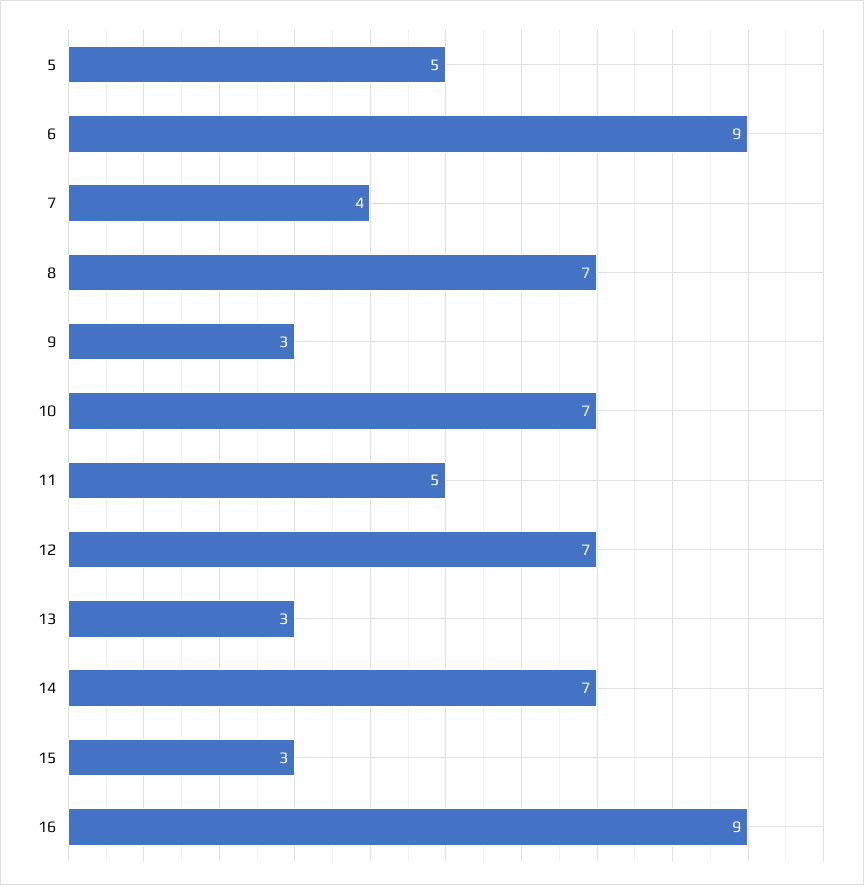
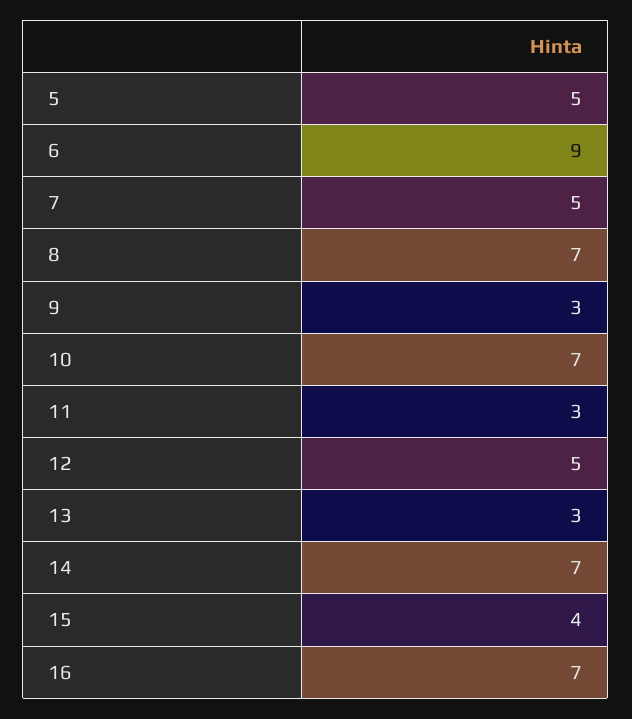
7: 4 -> 5
11: 5 -> 3
12: 7 -> 5
15: 3 -> 4
16: 9 -> 7

